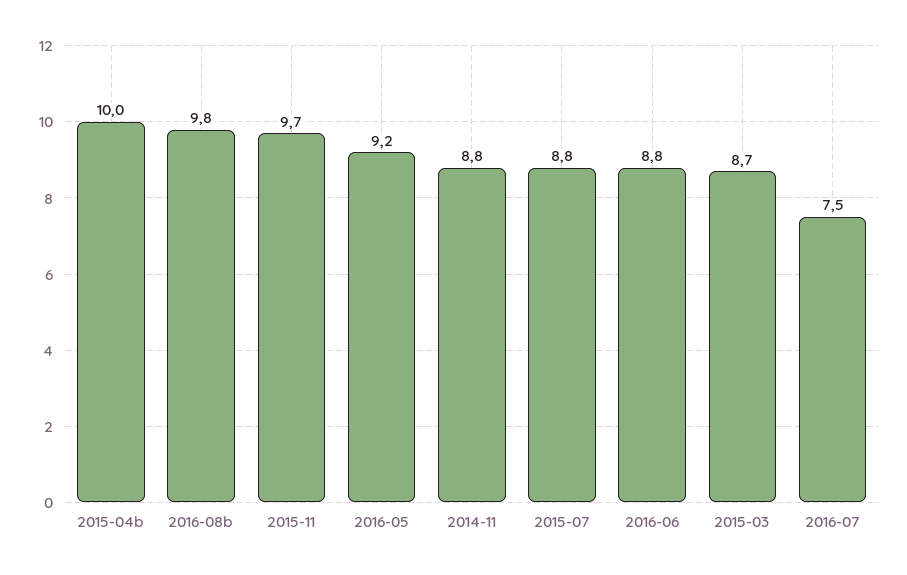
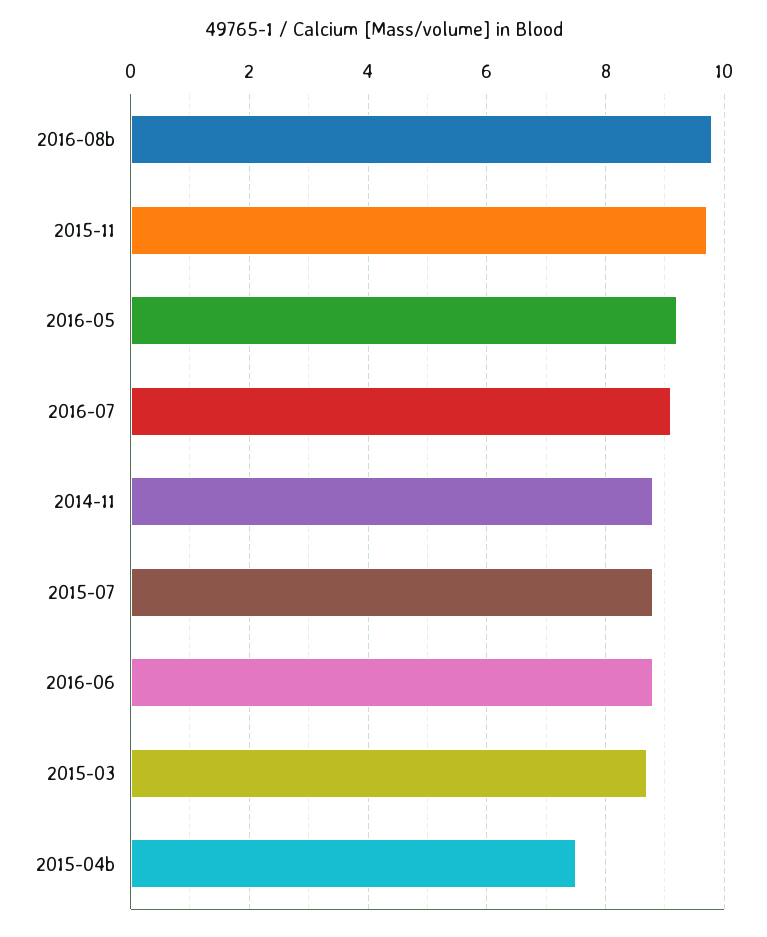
2015-04b: 10 -> 7.5
2016-07: 7.5 -> 9

